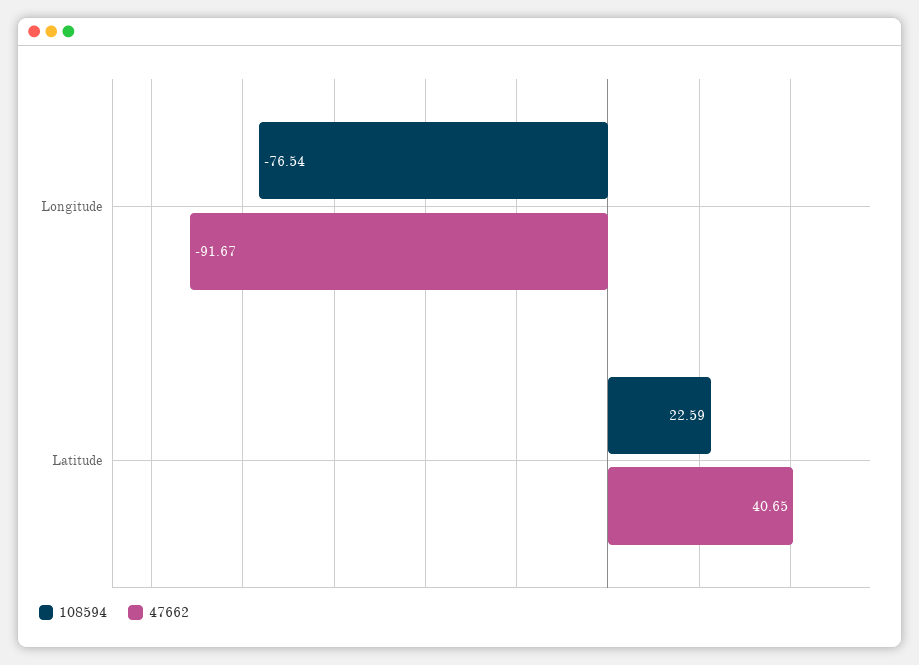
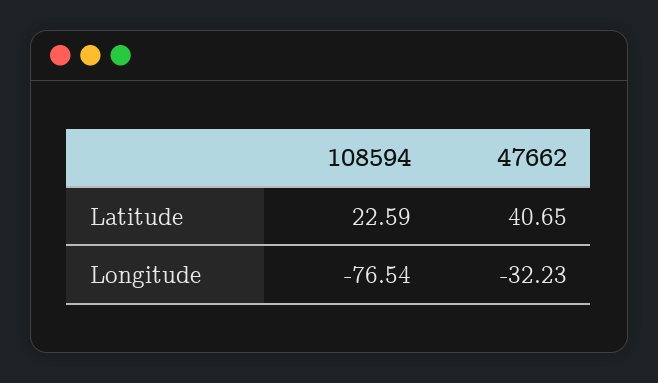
47662, Longitude: -91.67 -> -32.23

